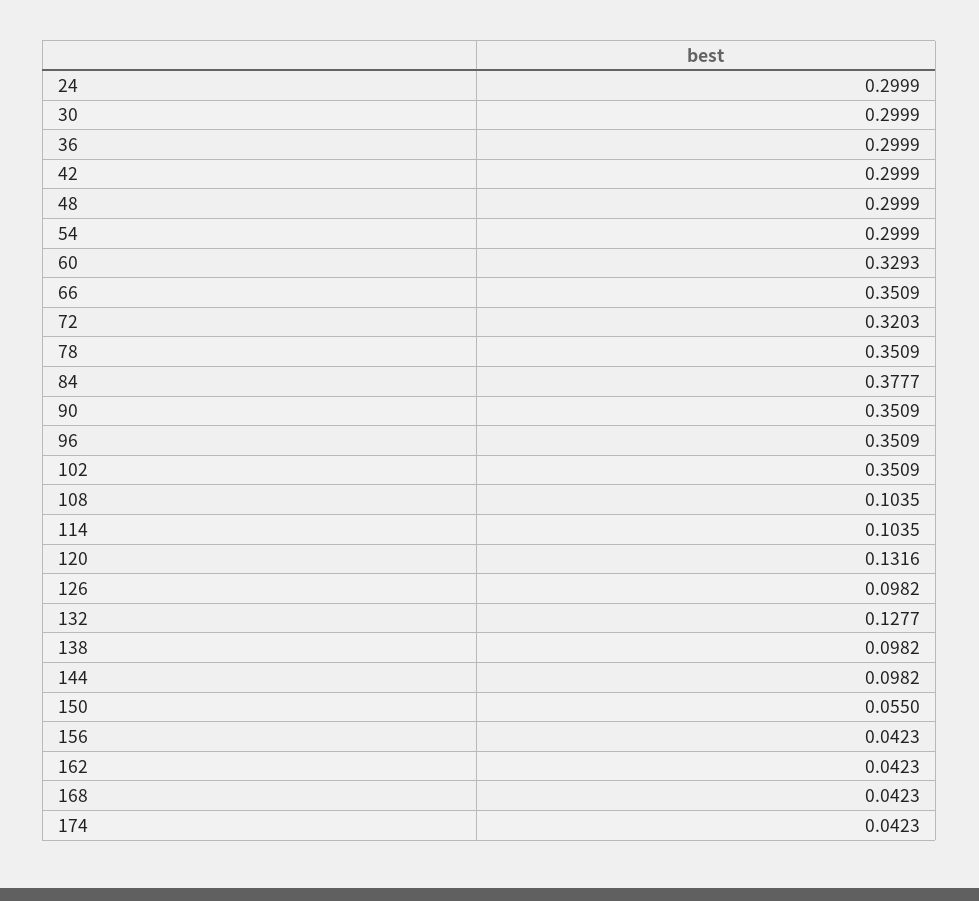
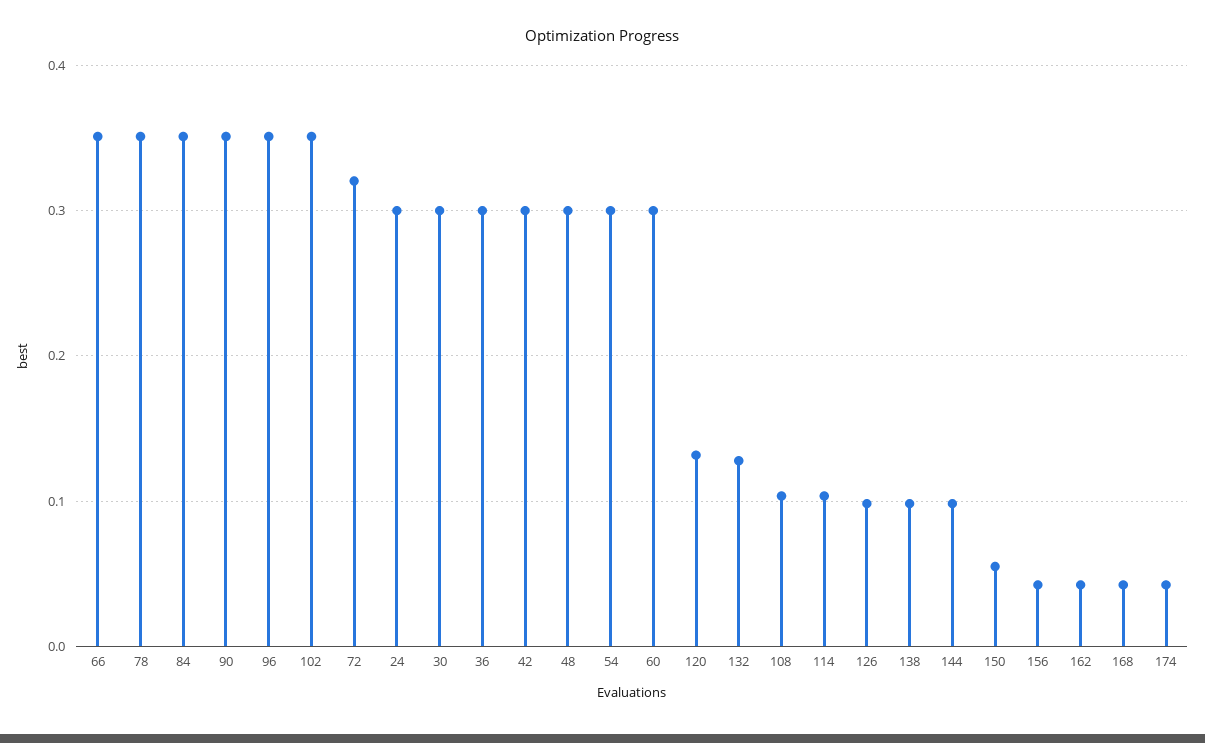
60: 0.3293 -> 0.3
84: 0.3777 -> 0.35

